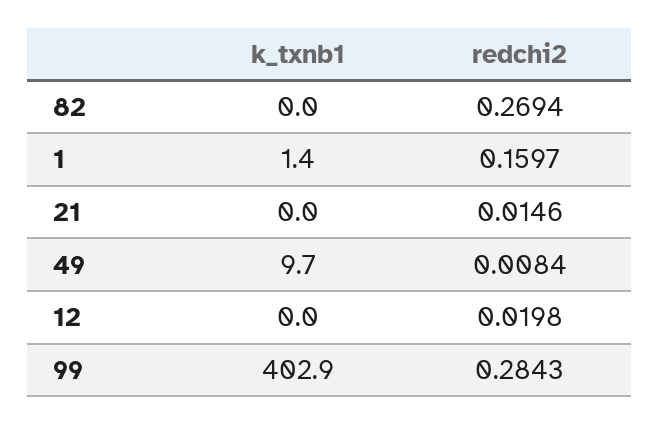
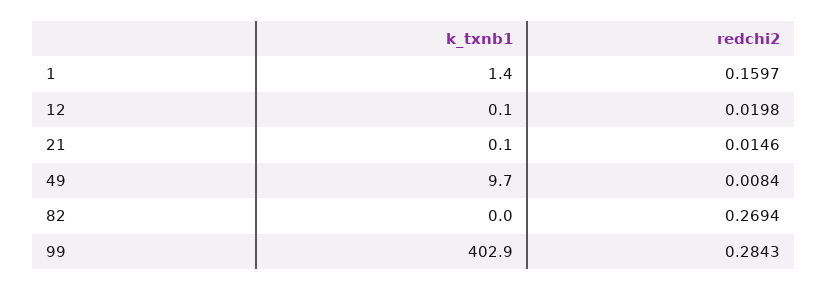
k_txnb1, 21: 0 -> 0.1
k_txnb1, 12: 0 -> 0.1

